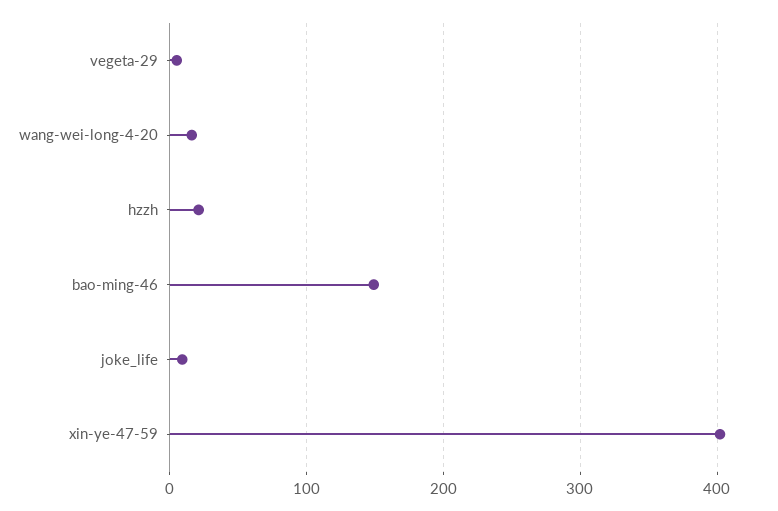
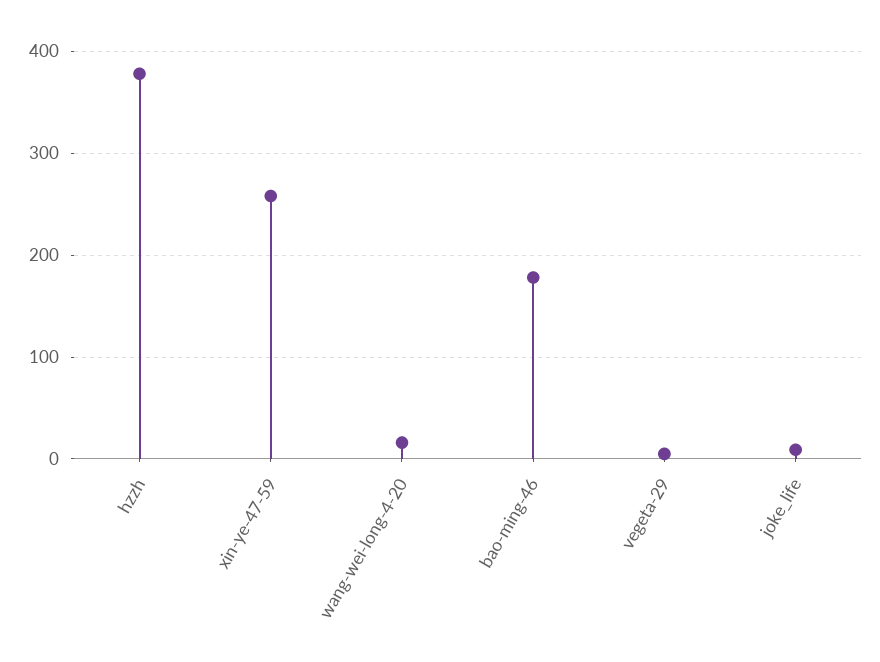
hzzh: 20 -> 380
bao-ming-46: 150 -> 180
xin-ye-47-59: 400 -> 260

